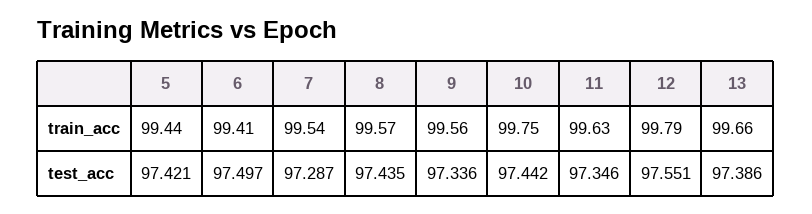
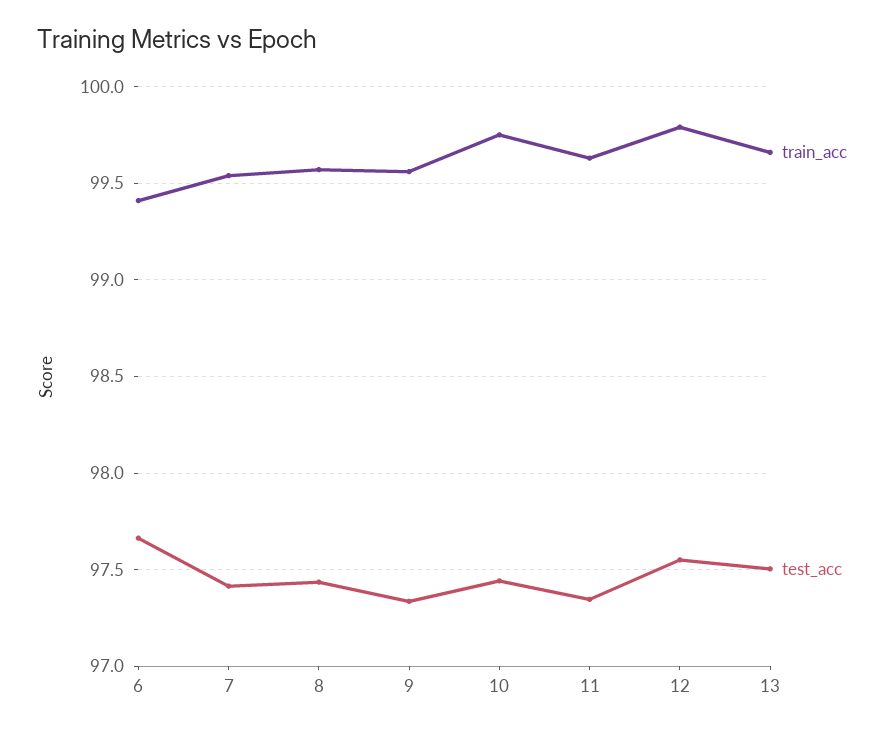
train_acc, 5: 99.44 -> none
test_acc, 5: 97.421 -> none
test_acc, 6: 97.497 -> 97.65
test_acc, 7: 97.287 -> 97.4
test_acc, 13: 97.386 -> 97.5

